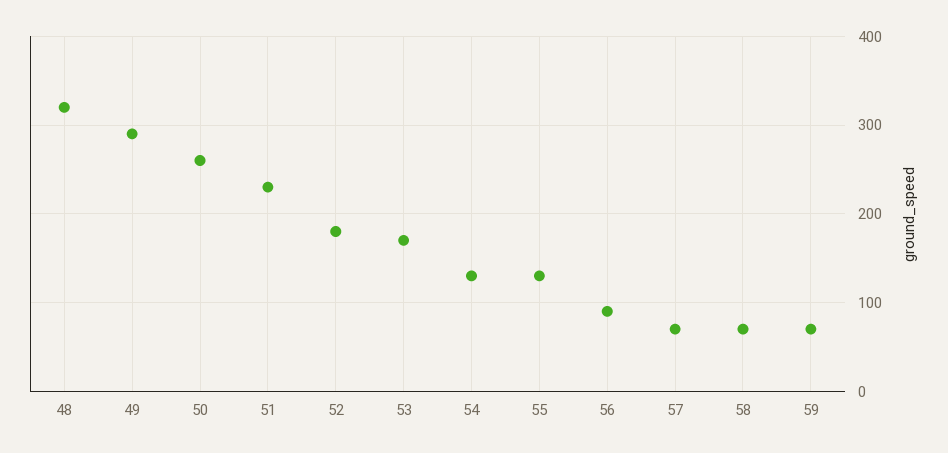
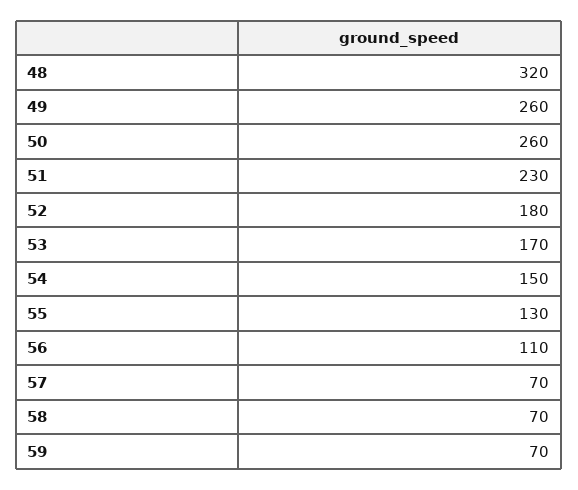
49: 290 -> 260
54: 130 -> 150
56: 90 -> 110

